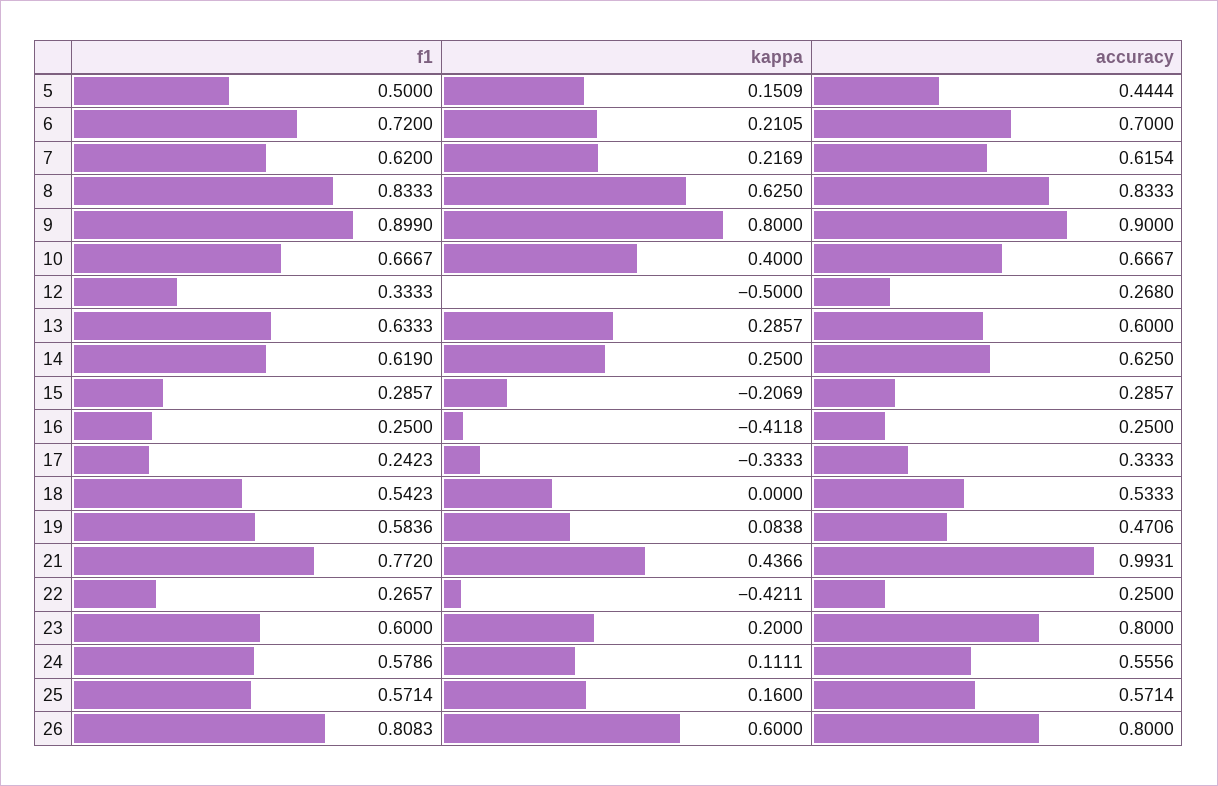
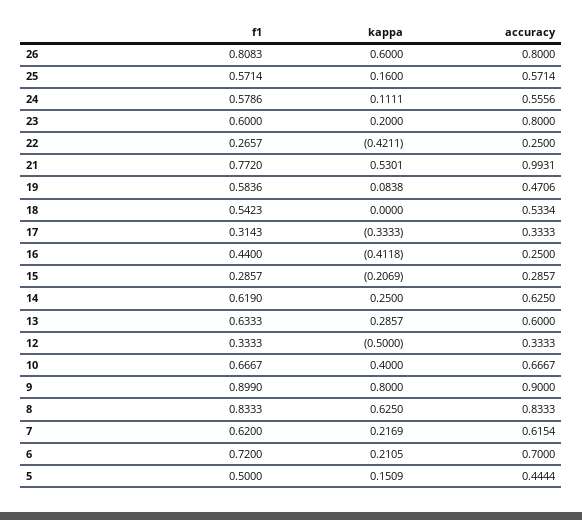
accuracy, 12: 0.268 -> 0.3333
f1, 16: 0.25 -> 0.44
f1, 17: 0.2423 -> 0.3143
accuracy, 18: 0.5333 -> 0.5334
kappa, 21: 0.4366 -> 0.5301

